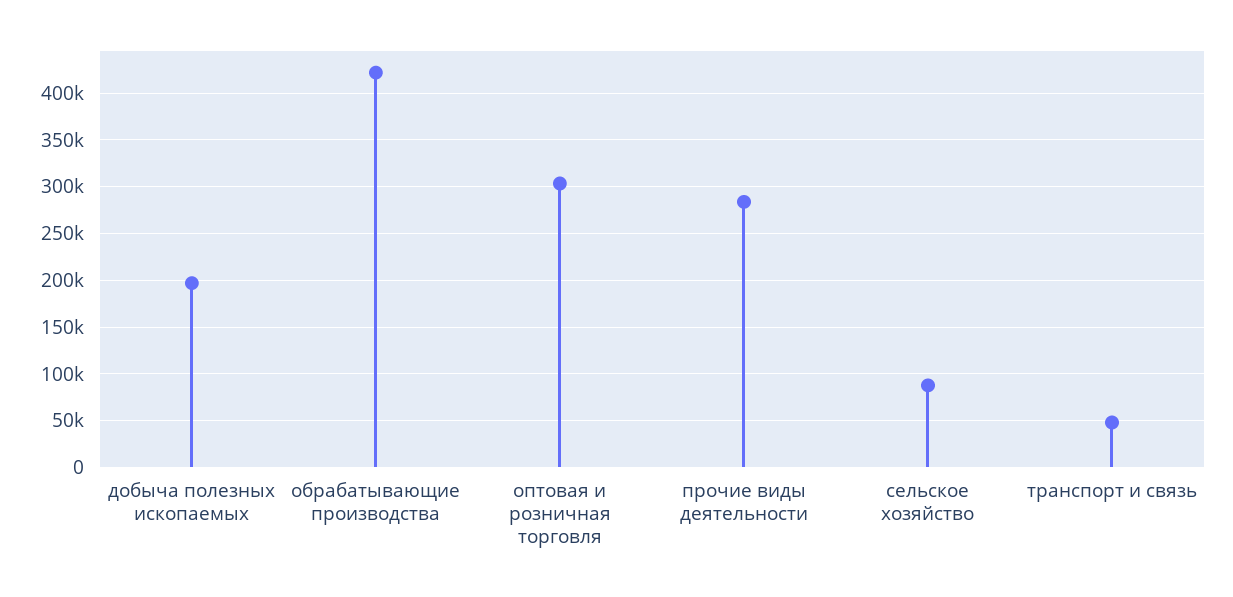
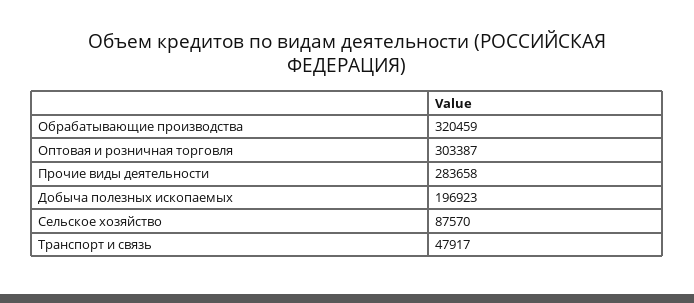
обрабатывающие производства: 420000 -> 320459

